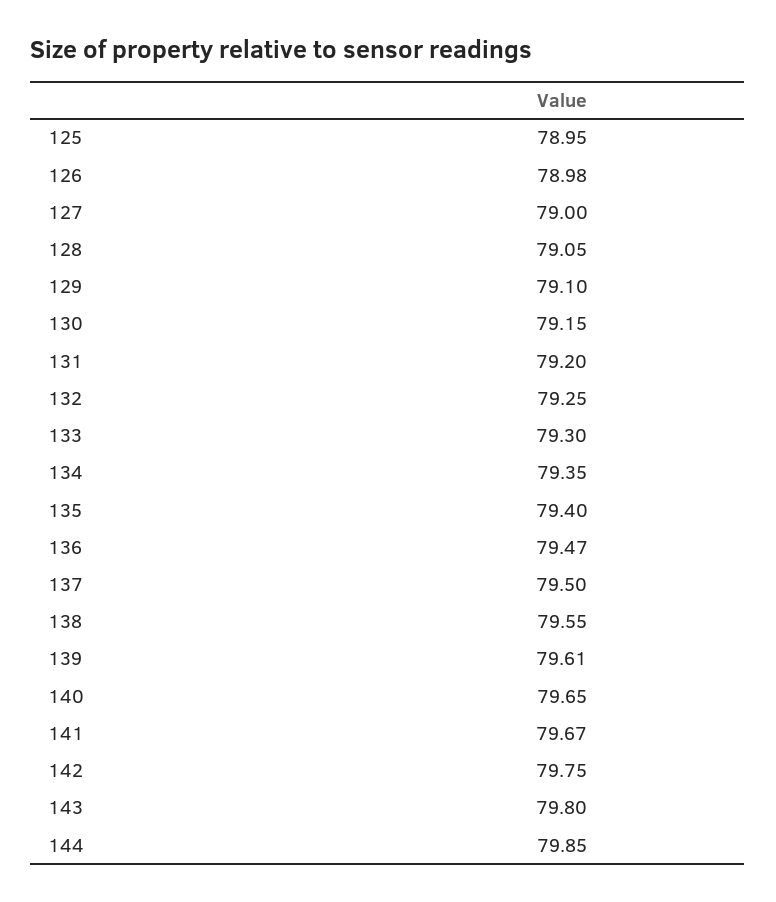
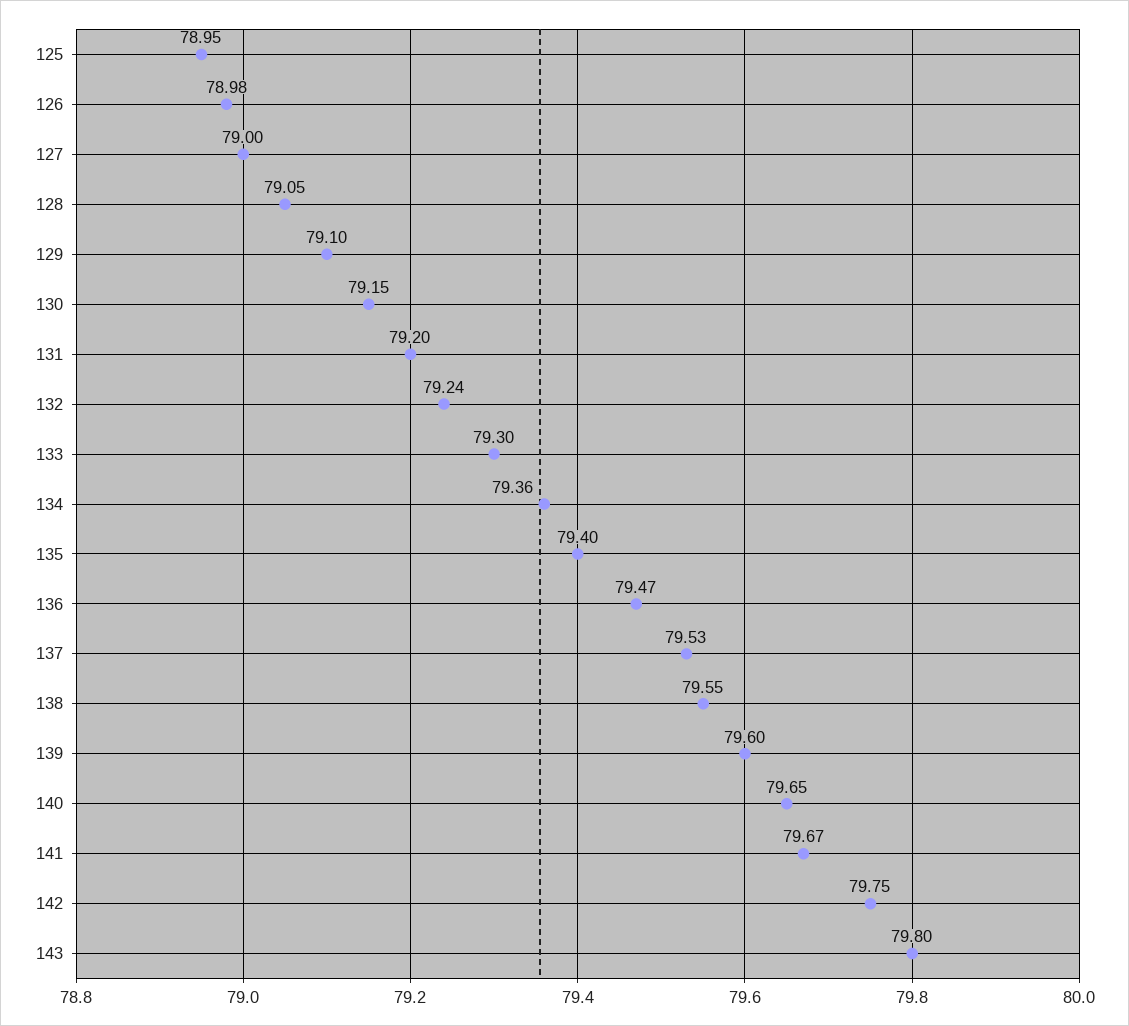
132: 79.25 -> 79.24
134: 79.35 -> 79.36
137: 79.5 -> 79.53
139: 79.61 -> 79.6
144: 79.85 -> none

